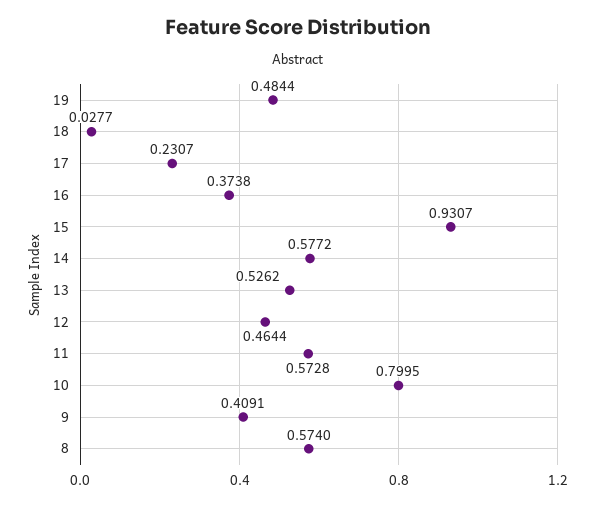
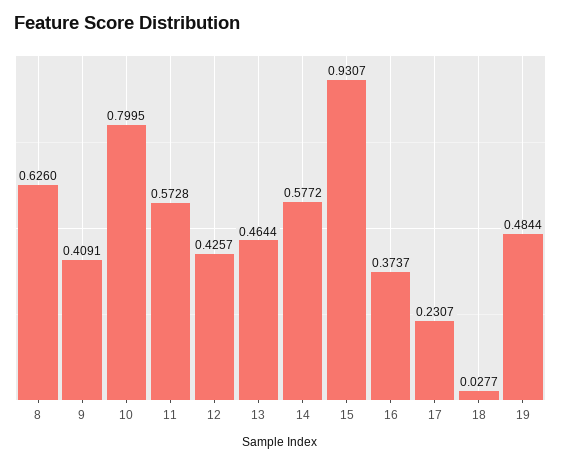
16: 0.3738 -> 0.3737
13: 0.5262 -> 0.4644
12: 0.4644 -> 0.4257
8: 0.574 -> 0.626

